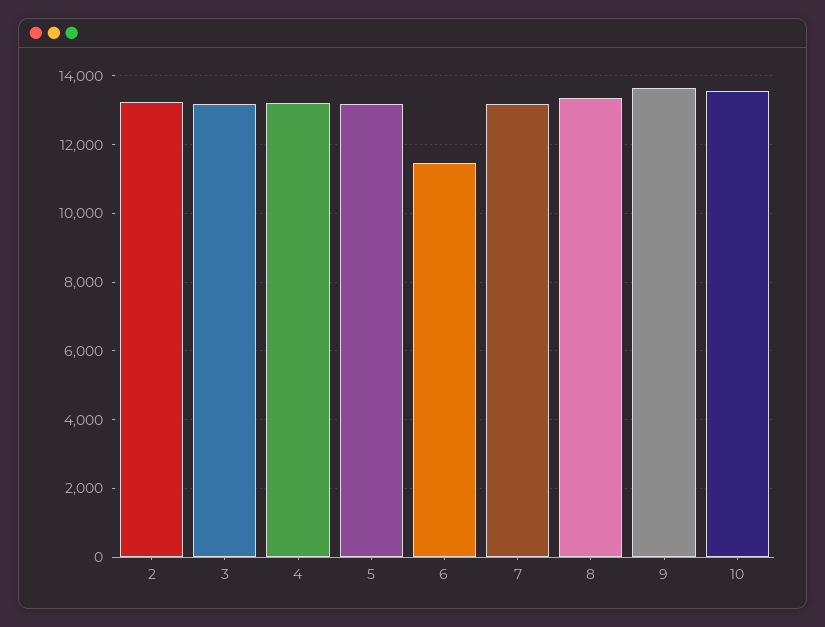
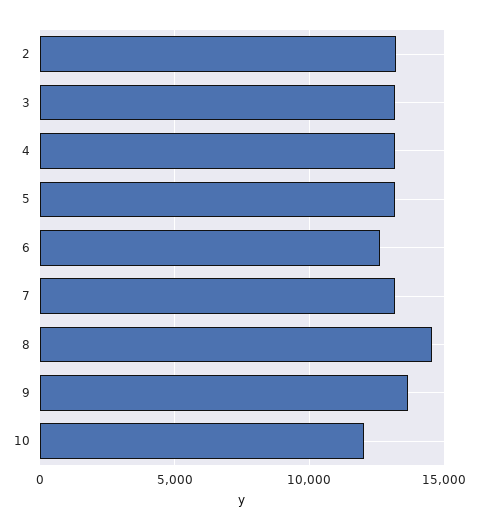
6: 11400 -> 12500
8: 13400 -> 14500
10: 13600 -> 12000

